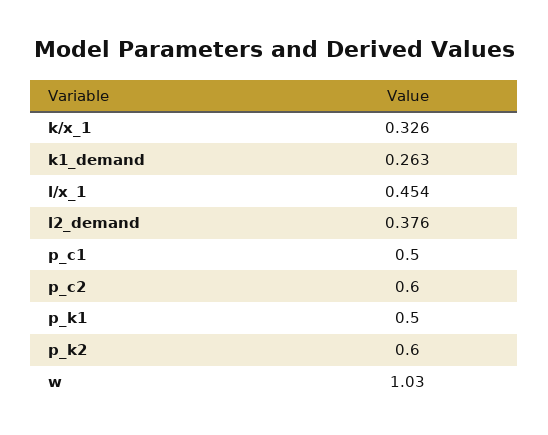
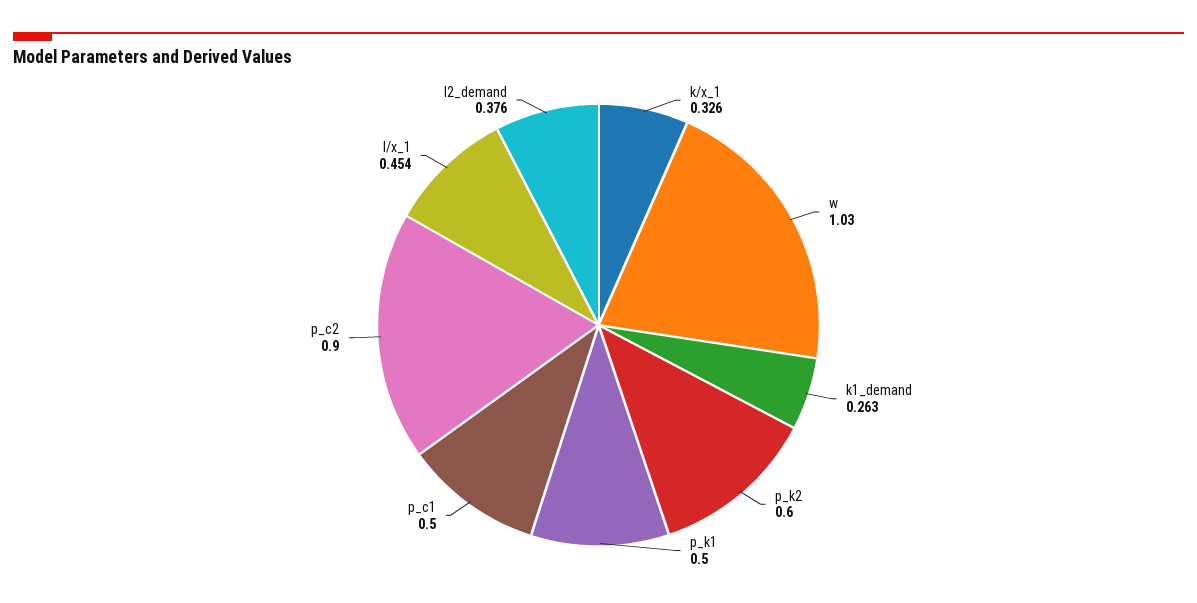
p_c2: 0.6 -> 0.9

